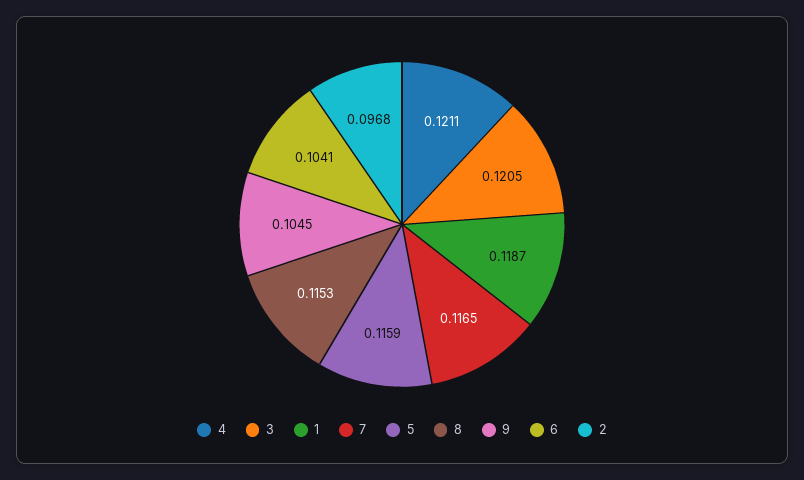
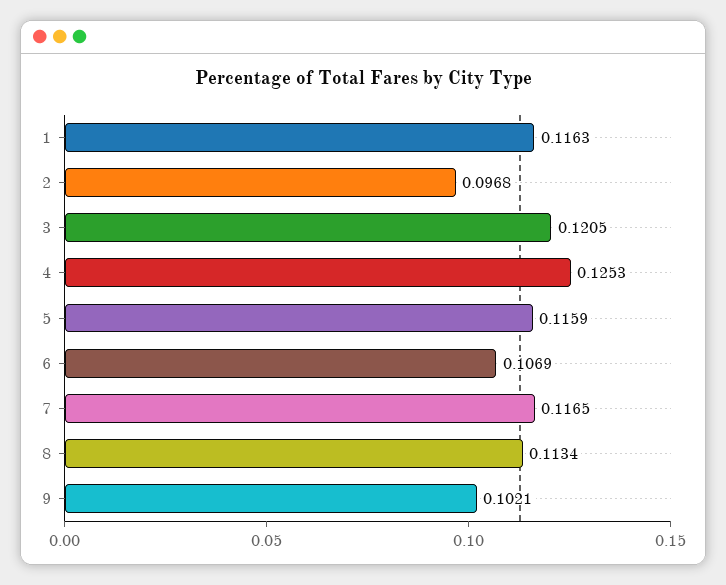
4: 0.1211 -> 0.1253
1: 0.1187 -> 0.1163
8: 0.1153 -> 0.1134
9: 0.1045 -> 0.1021
6: 0.1041 -> 0.1069

